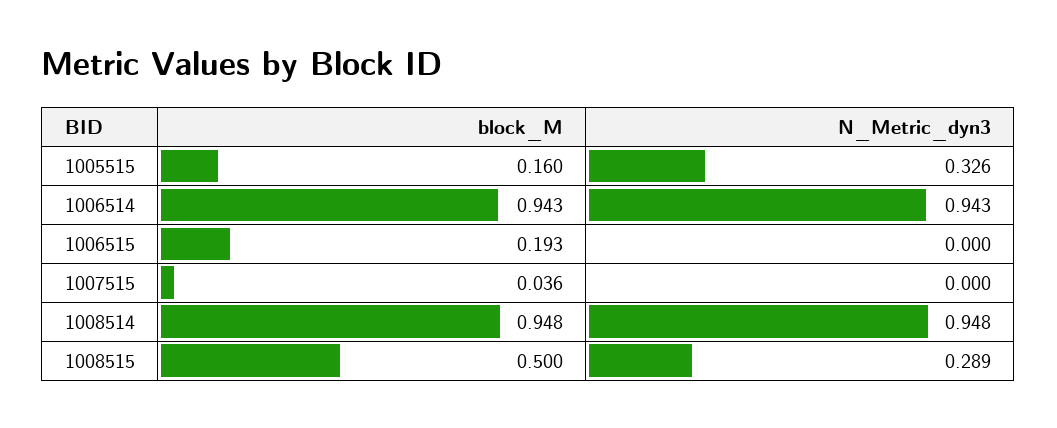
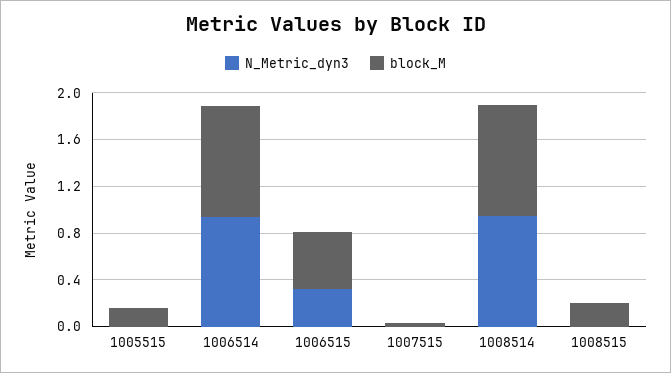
N_Metric_dyn3, 1005515: 0.326 -> 0
block_M, 1006515: 0.193 -> 0.5
N_Metric_dyn3, 1006515: 0 -> 0.3
block_M, 1008515: 0.5 -> 0.2
N_Metric_dyn3, 1008515: 0.289 -> 0

